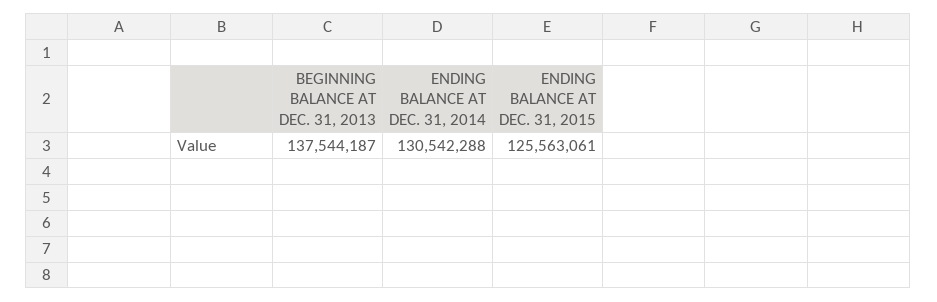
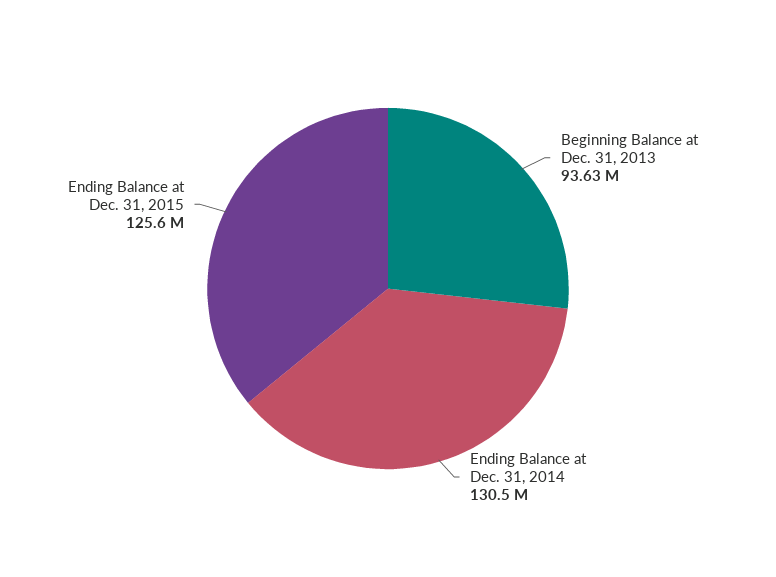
BEGINNING BALANCE AT DEC. 31, 2013: 137544187 -> 93630000

